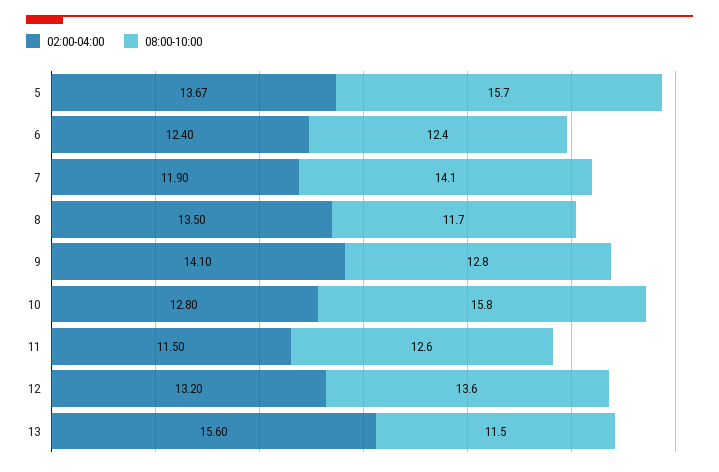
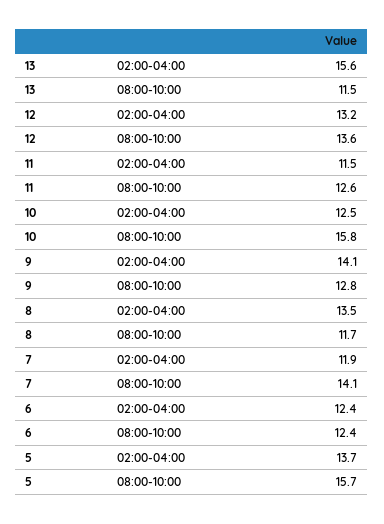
02:00-04:00, 10: 12.8 -> 12.5

